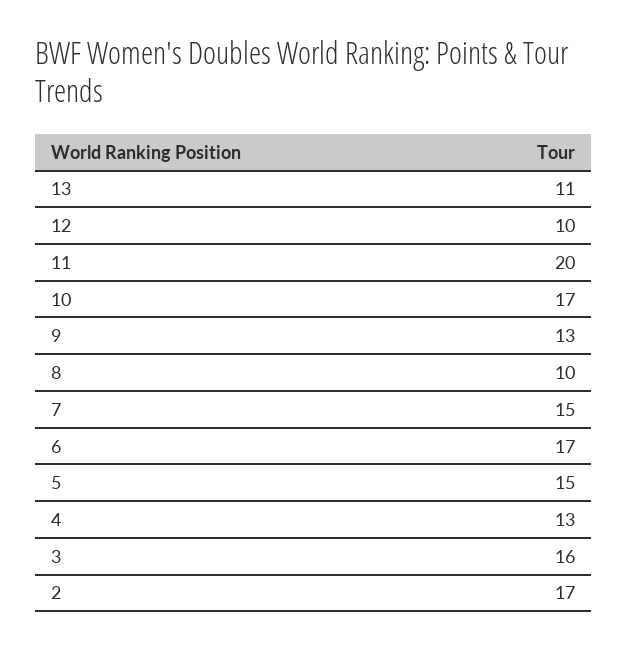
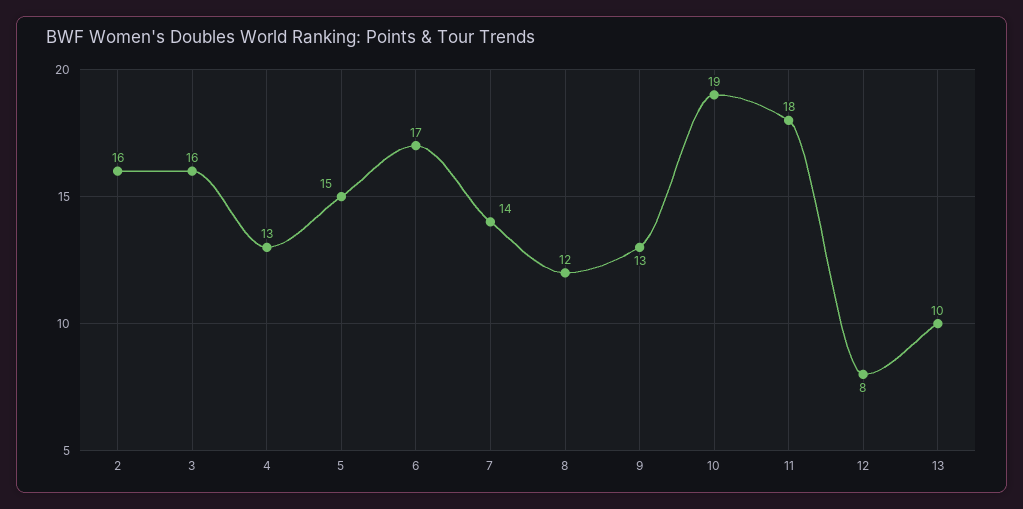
13: 11 -> 10
12: 10 -> 8
11: 20 -> 18
10: 17 -> 19
8: 10 -> 12
7: 15 -> 14
2: 17 -> 16

